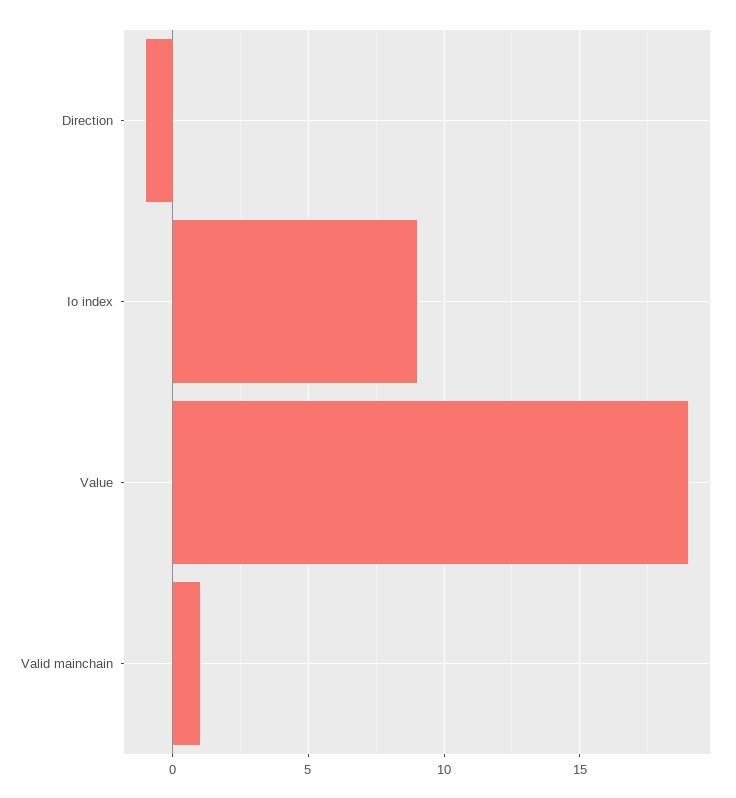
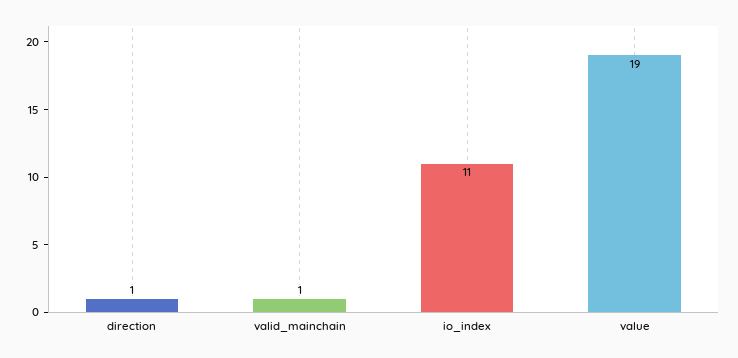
Direction: -1 -> 1
Io index: 9 -> 11

